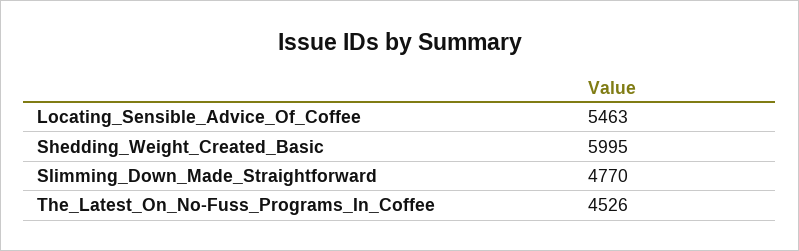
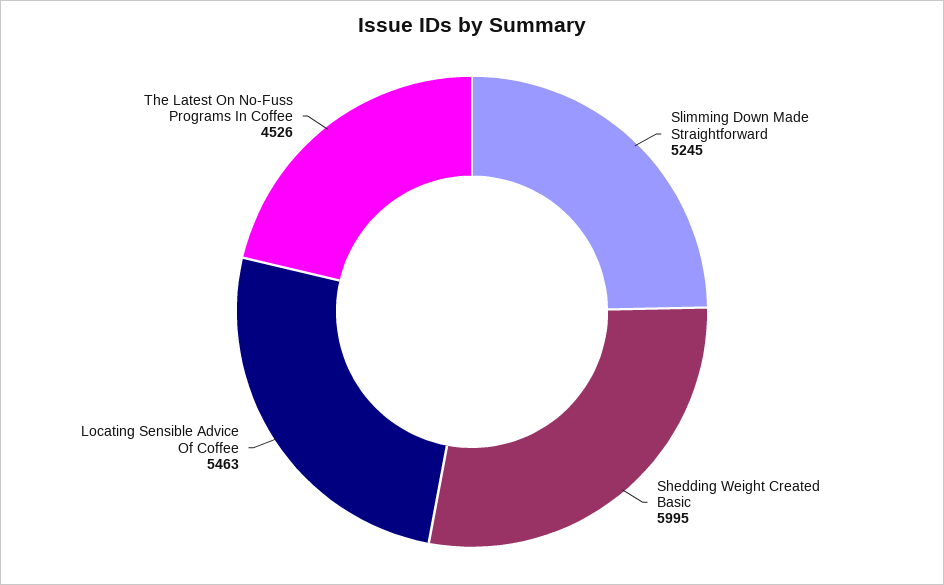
Slimming_Down_Made_Straightforward: 4770 -> 5245

